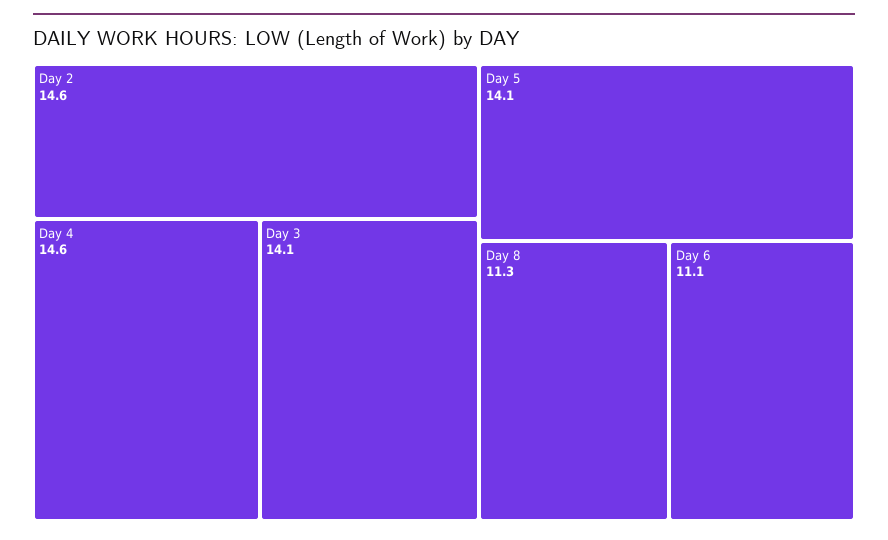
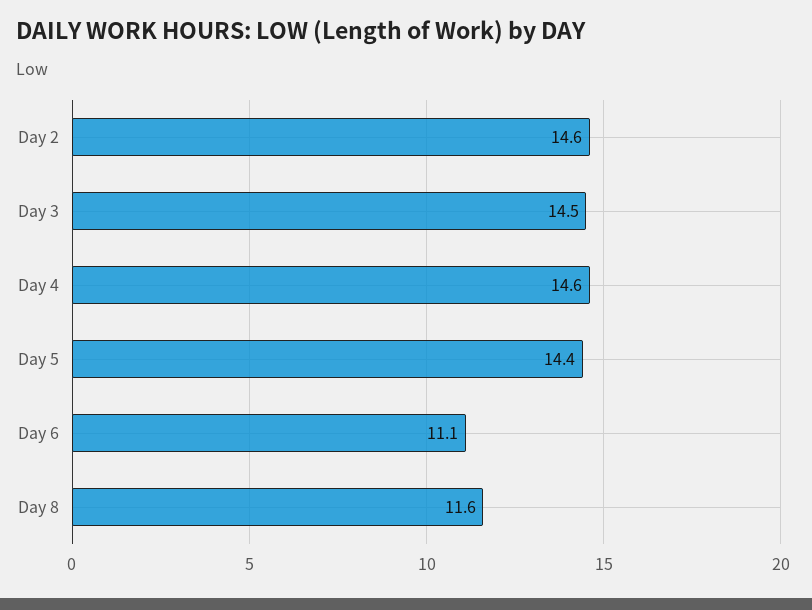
Day 3: 14.1 -> 14.5
Day 5: 14.1 -> 14.4
Day 8: 11.3 -> 11.6

